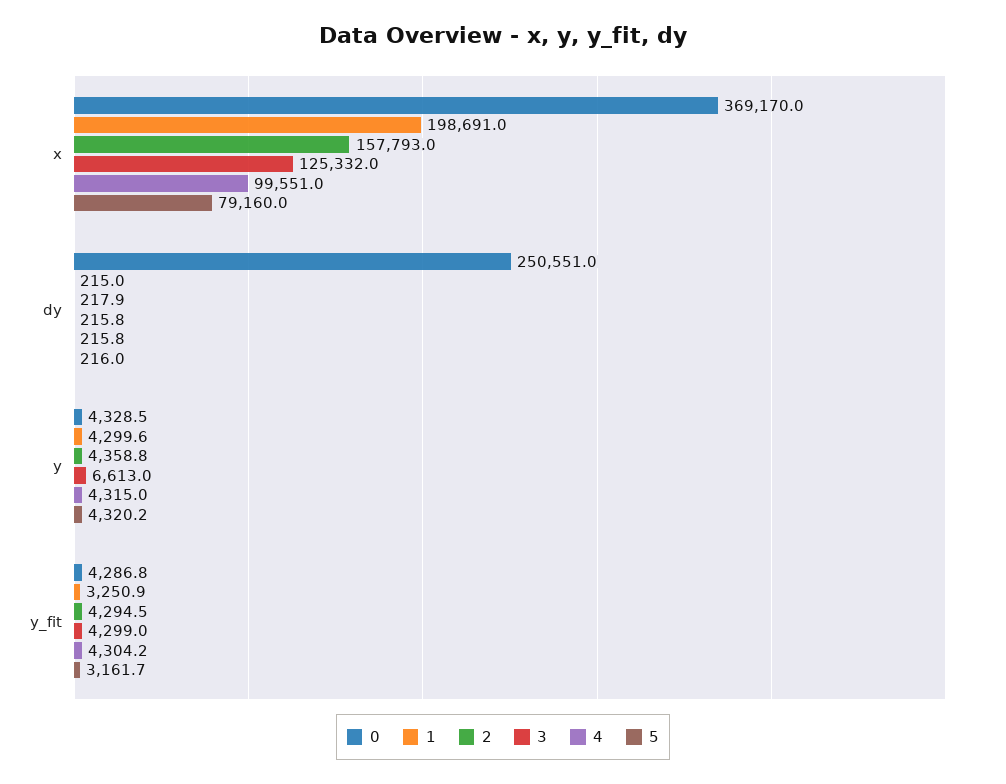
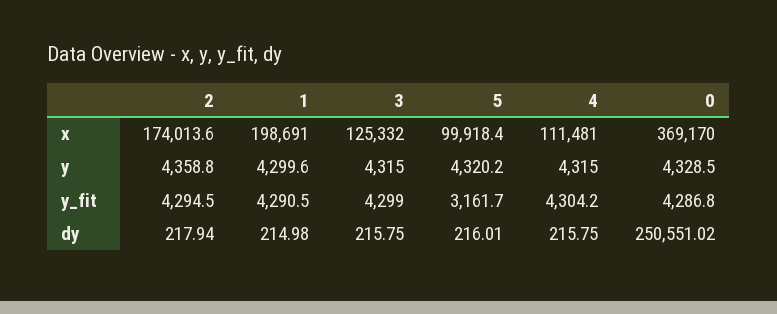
2, x: 157793 -> 174013.6
4, x: 99551 -> 111481
5, x: 79160 -> 99918.4
3, y: 6613 -> 4315
1, y_fit: 3250.9 -> 4290.5

